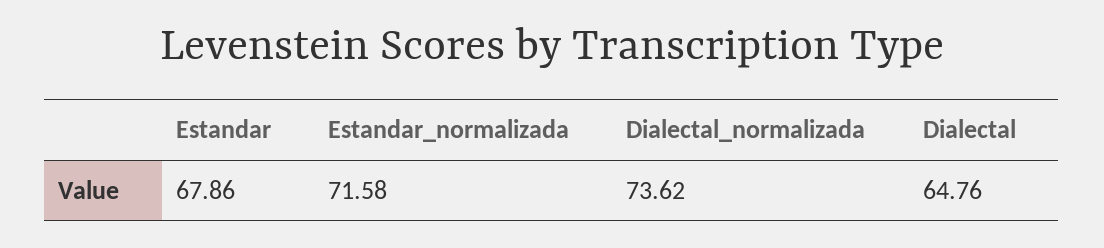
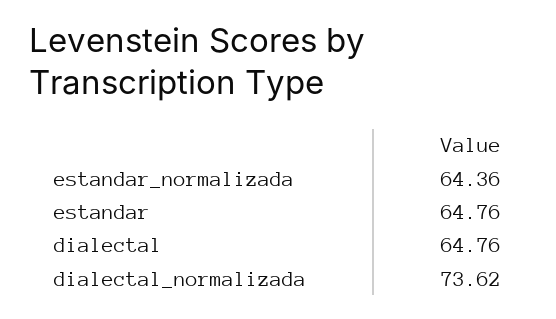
Estandar: 67.86 -> 64.76
Estandar_normalizada: 71.58 -> 64.36

